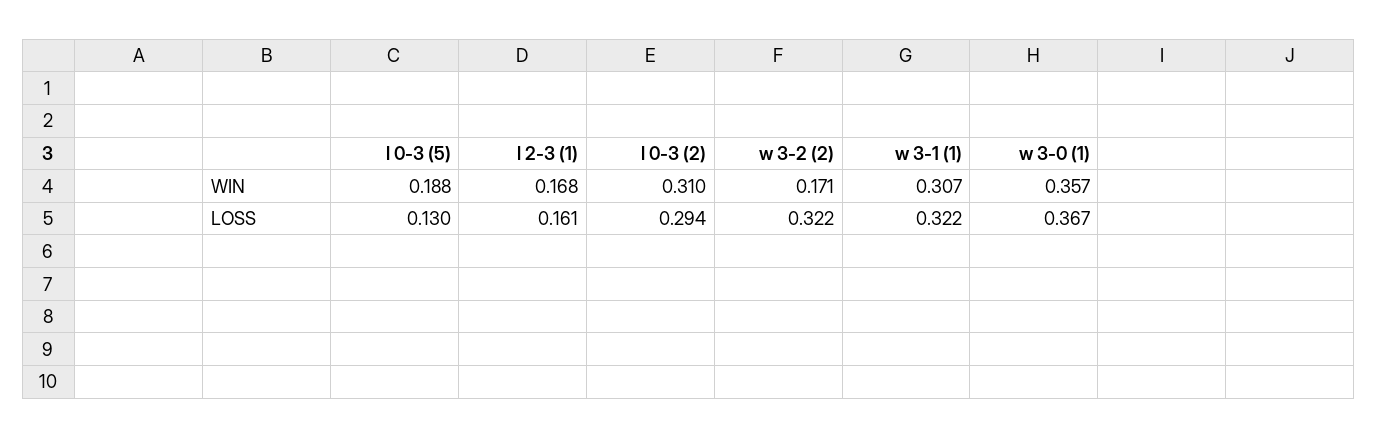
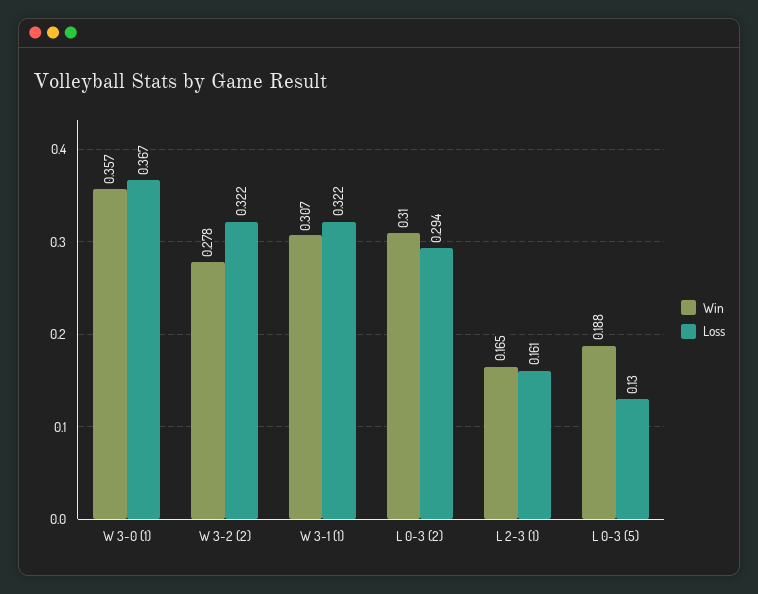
WIN, l 2-3 (1): 0.168 -> 0.165
WIN, w 3-2 (2): 0.171 -> 0.278

